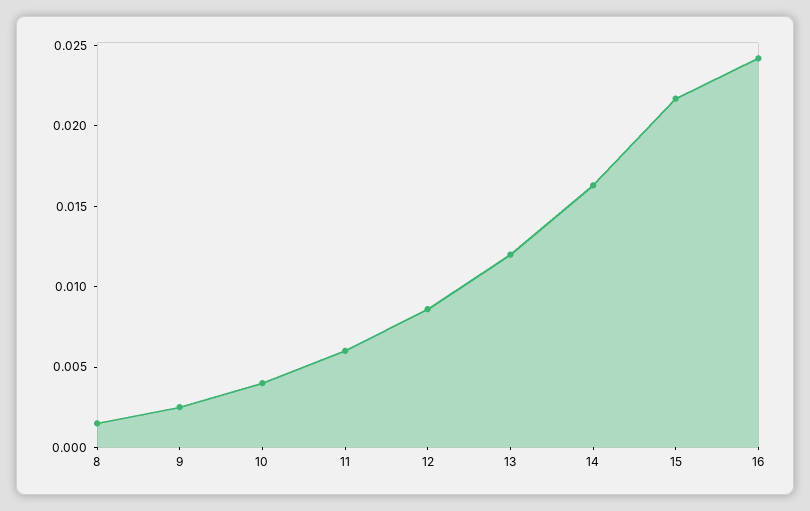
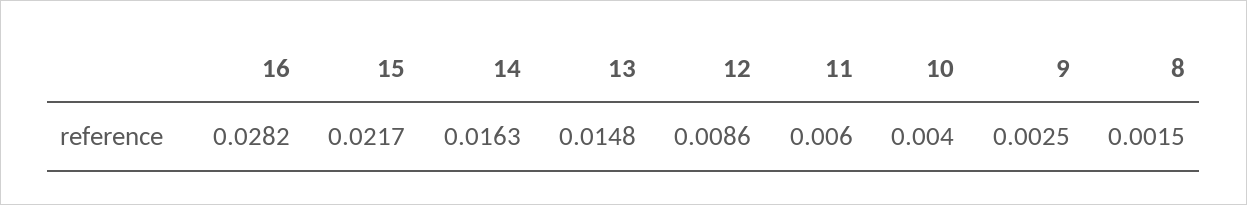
13: 0.012 -> 0.0148
16: 0.024 -> 0.0282

